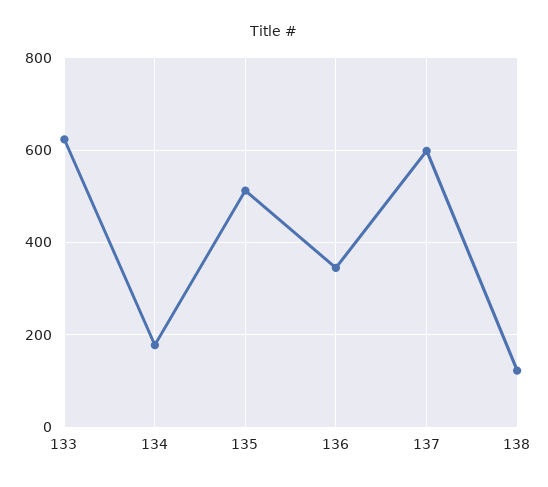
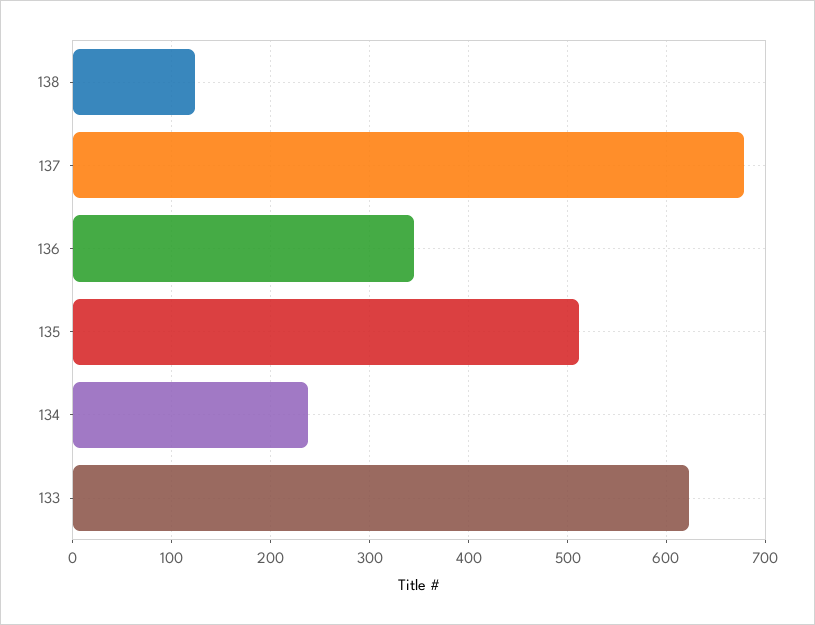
134: 180 -> 240
137: 600 -> 680

